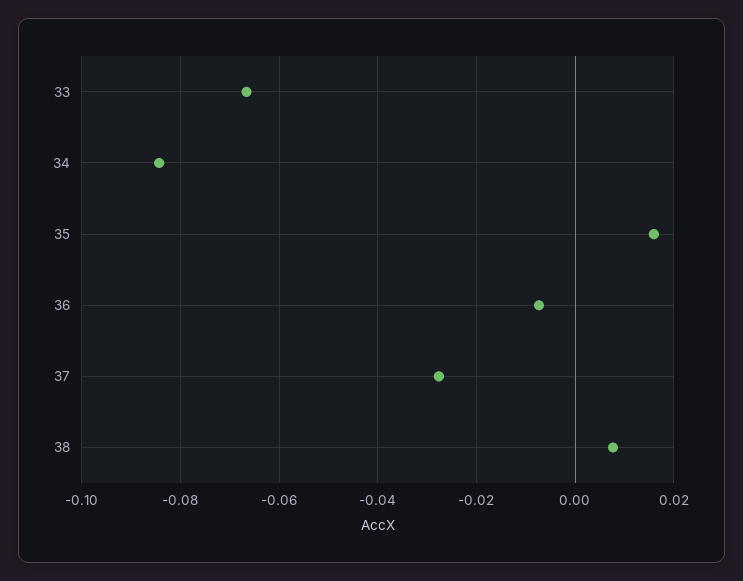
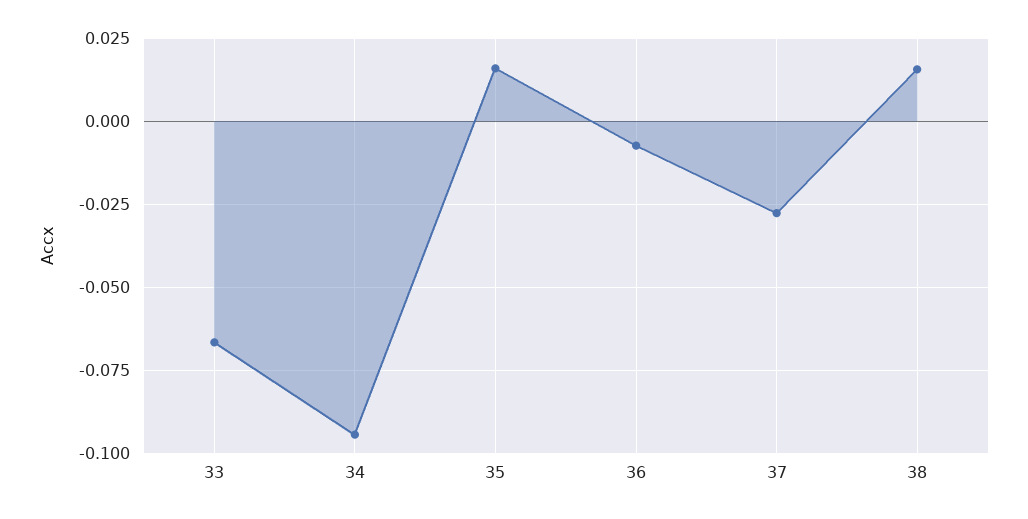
34: -0.084 -> -0.095
38: 0.008 -> 0.015

